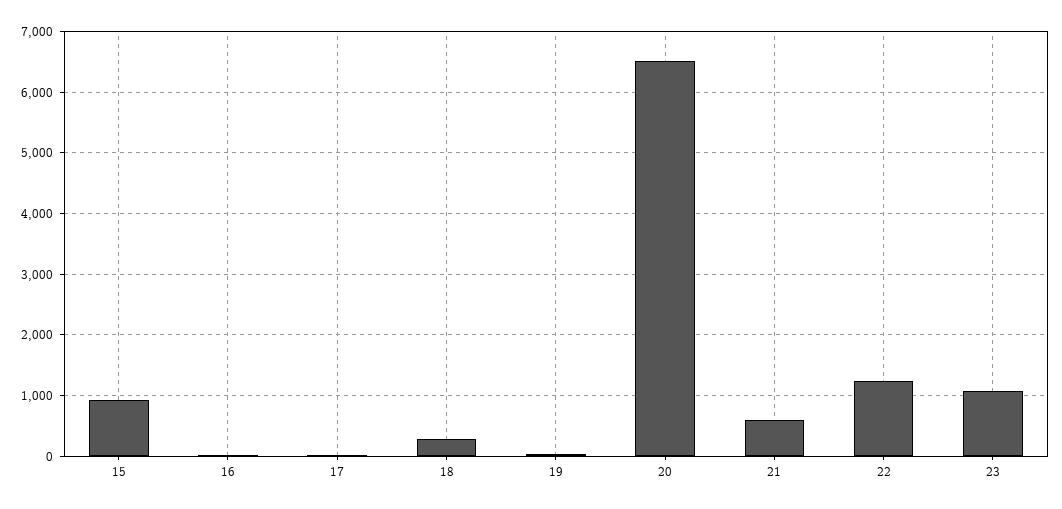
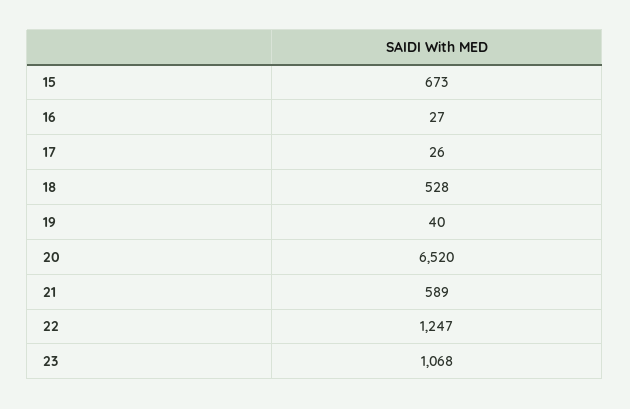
15: 900 -> 673
18: 300 -> 528

